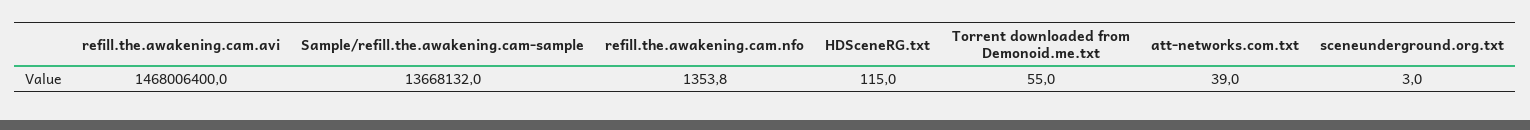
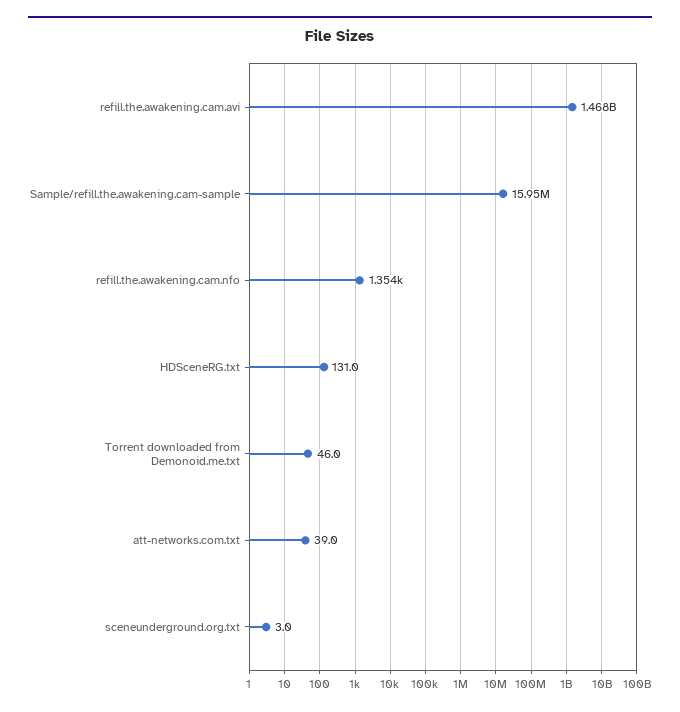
Sample/refill.the.awakening.cam-sample: 13668132 -> 15950000
HDSceneRG.txt: 115 -> 131
Torrent downloaded from Demonoid.me.txt: 55 -> 46

